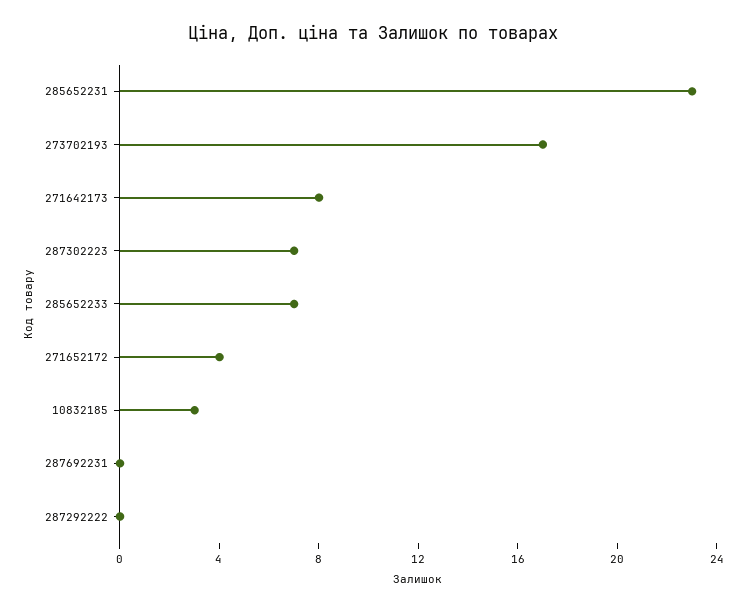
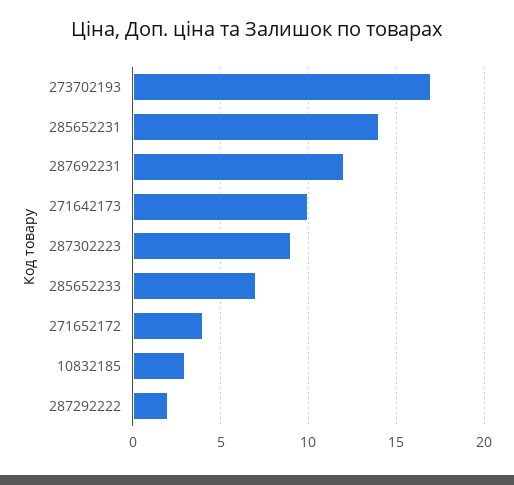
285652231: 23 -> 14
271642173: 8 -> 10
287302223: 7 -> 9
287692231: 0 -> 12
287292222: 0 -> 2

